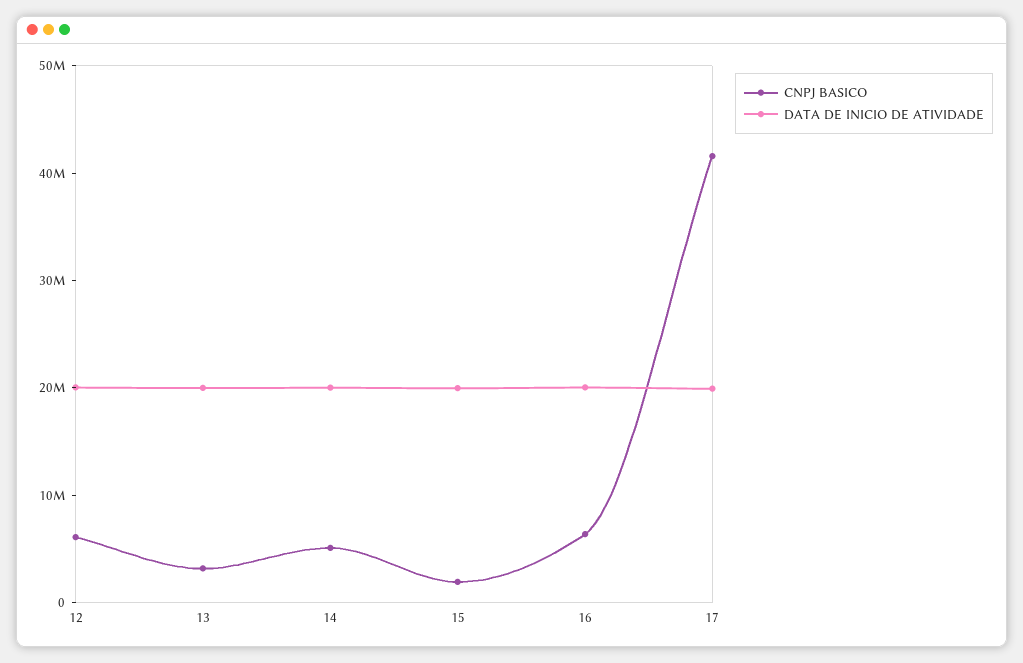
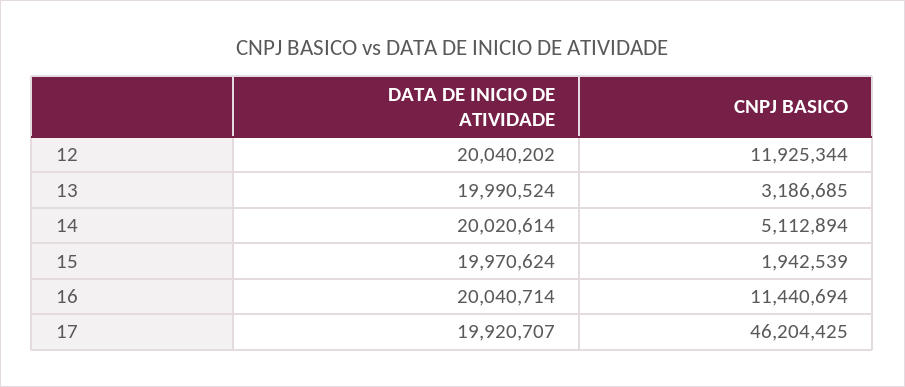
CNPJ BASICO, 12: 6000000 -> 11925344
CNPJ BASICO, 16: 6000000 -> 11440694
CNPJ BASICO, 17: 42000000 -> 46204425

